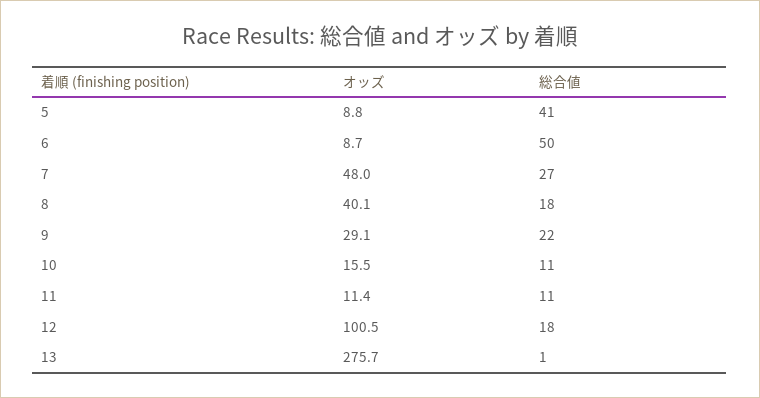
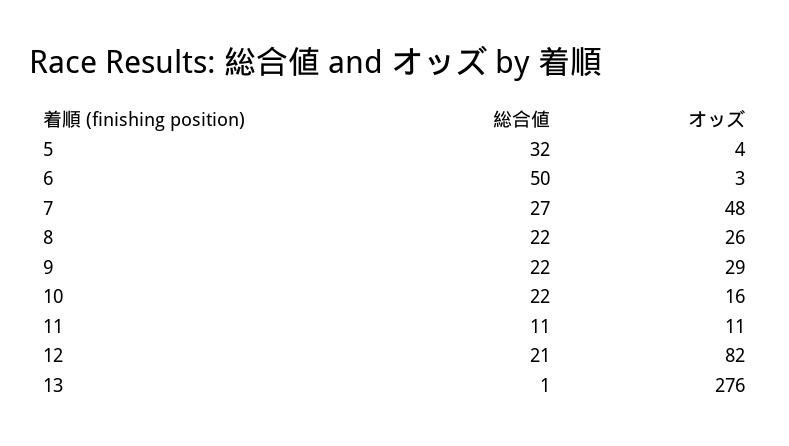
オッズ, 5: 8.8 -> 4
総合値, 5: 41 -> 32
オッズ, 6: 8.7 -> 3
オッズ, 8: 40.1 -> 26
総合値, 8: 18 -> 22
総合値, 10: 11 -> 22
オッズ, 12: 100.5 -> 82
総合値, 12: 18 -> 21

